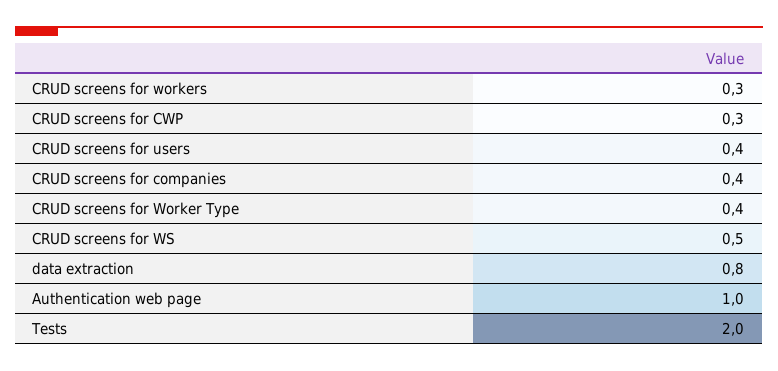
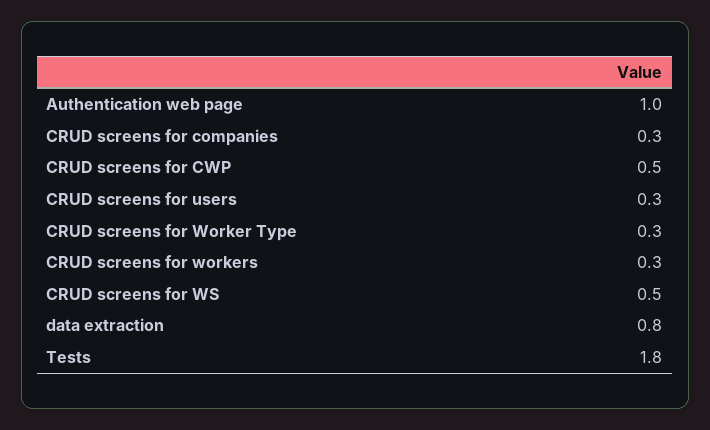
CRUD screens for CWP: 0.3 -> 0.5
CRUD screens for users: 0.4 -> 0.3
CRUD screens for companies: 0.4 -> 0.3
CRUD screens for Worker Type: 0.4 -> 0.3
Tests: 2 -> 1.8

